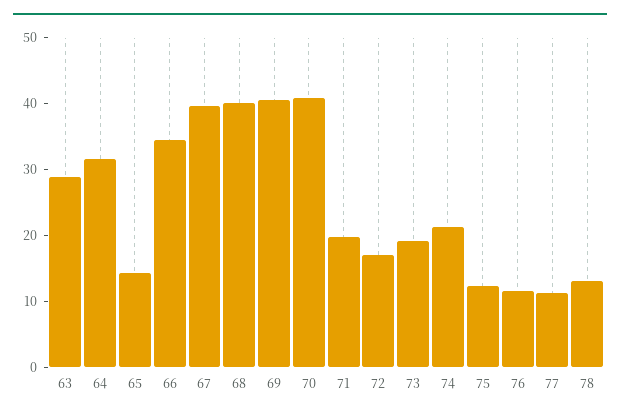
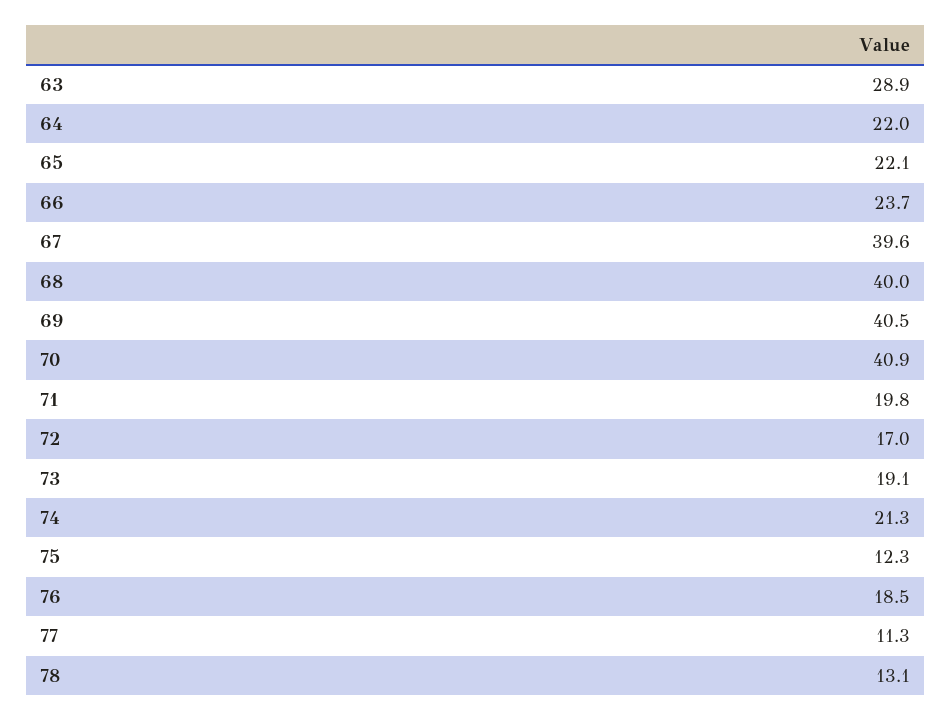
64: 32 -> 22
65: 14 -> 22.1
66: 34 -> 23.7
76: 12 -> 18.5

